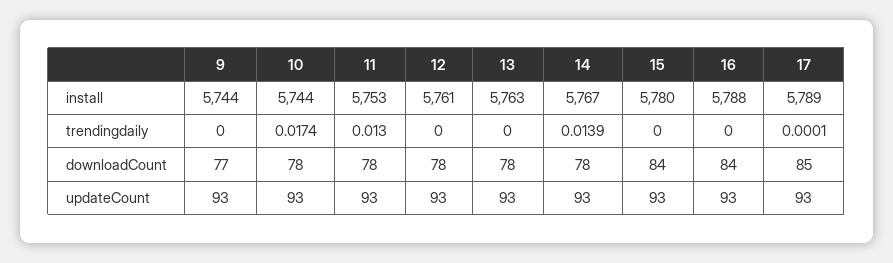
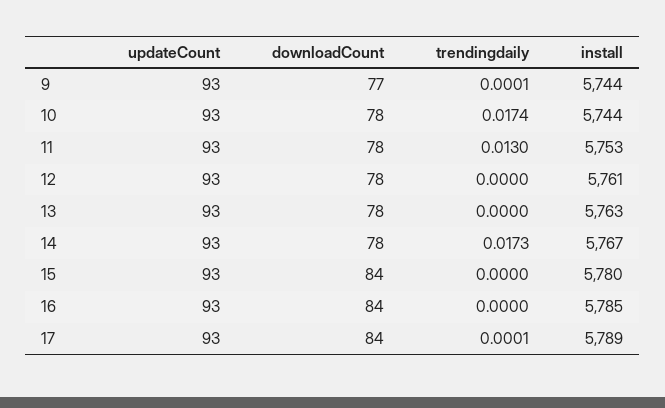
16, install: 5788 -> 5785
9, trendingdaily: 0 -> 0.0001
14, trendingdaily: 0.0139 -> 0.0173
17, downloadCount: 85 -> 84

